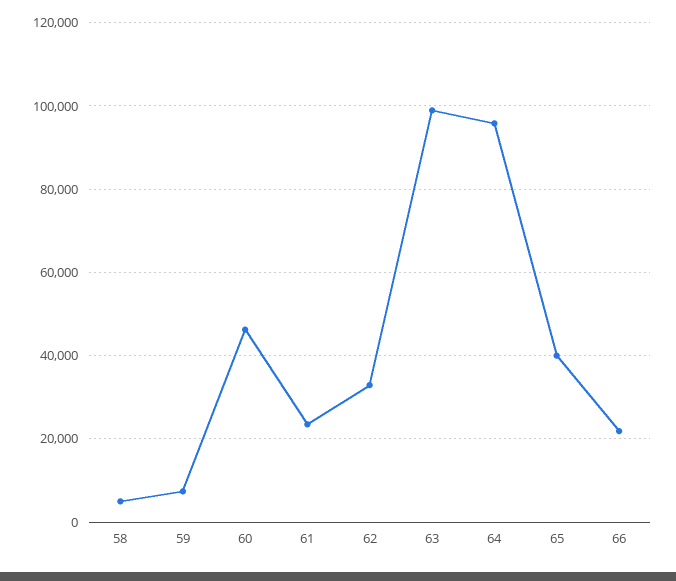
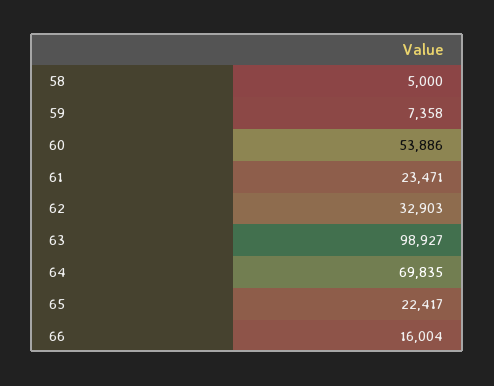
60: 46000 -> 53886
64: 96000 -> 69835
65: 40000 -> 22417
66: 22000 -> 16004

